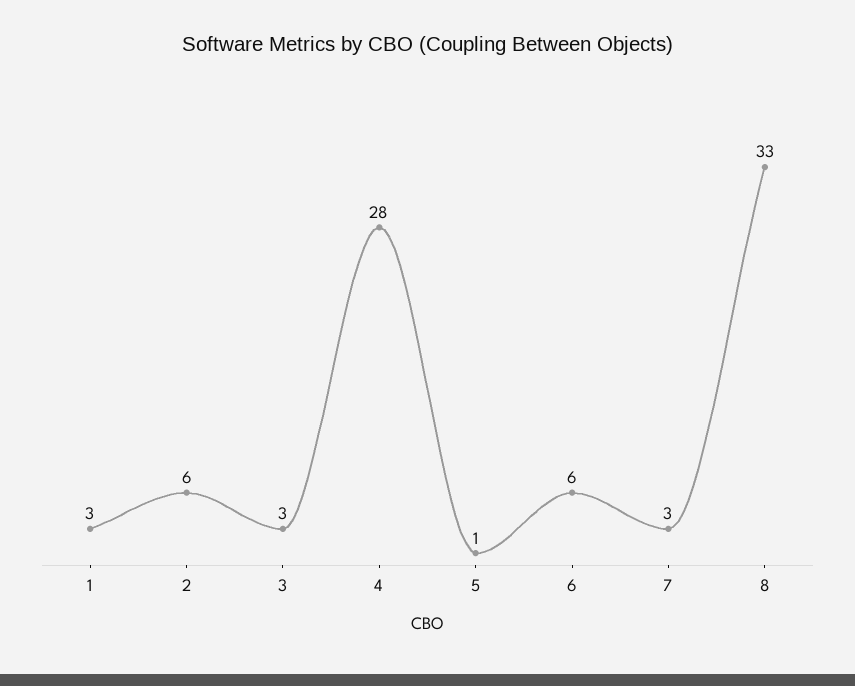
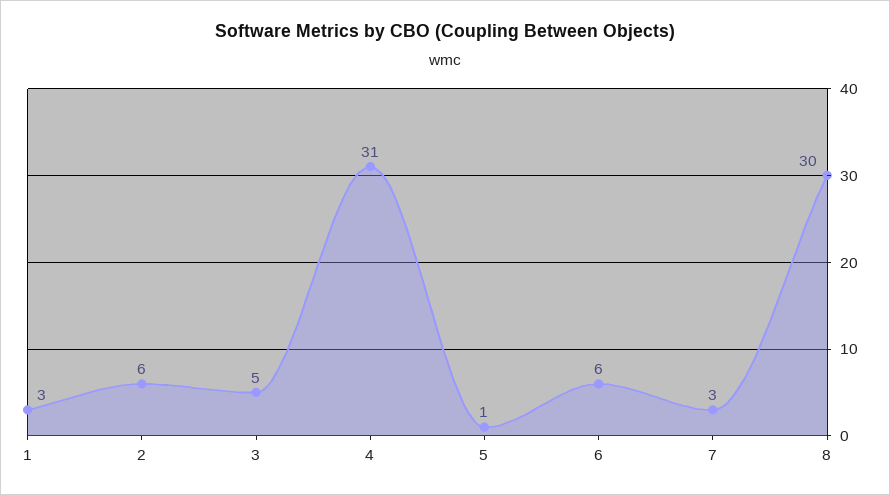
3: 3 -> 5
4: 28 -> 31
8: 33 -> 30

